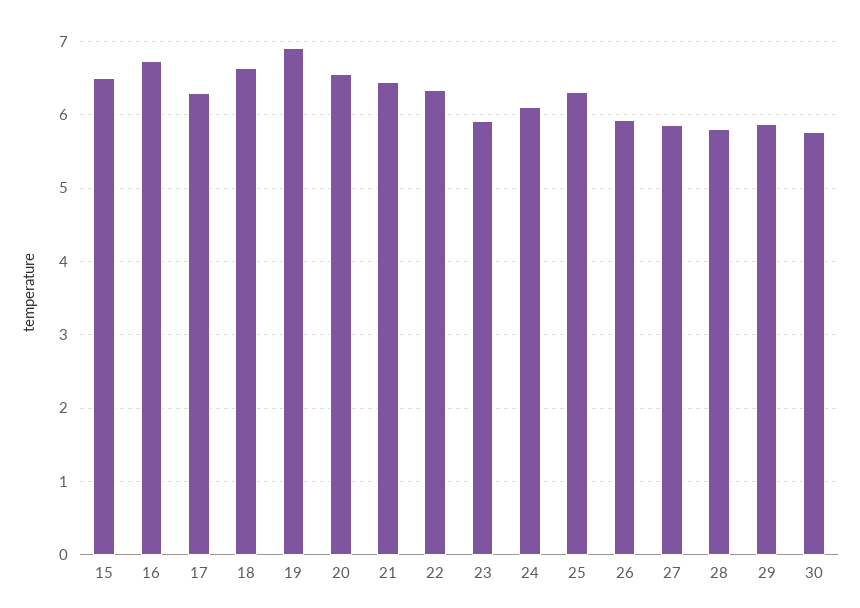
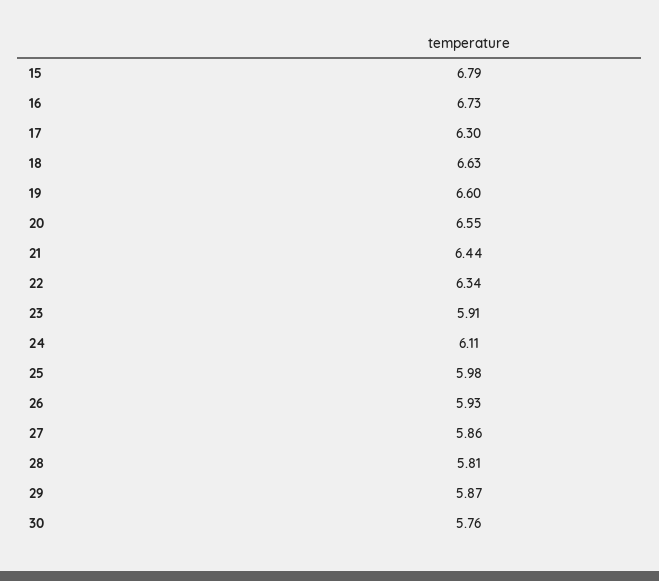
15: 6.5 -> 6.79
19: 6.9 -> 6.6
25: 6.3 -> 5.98

